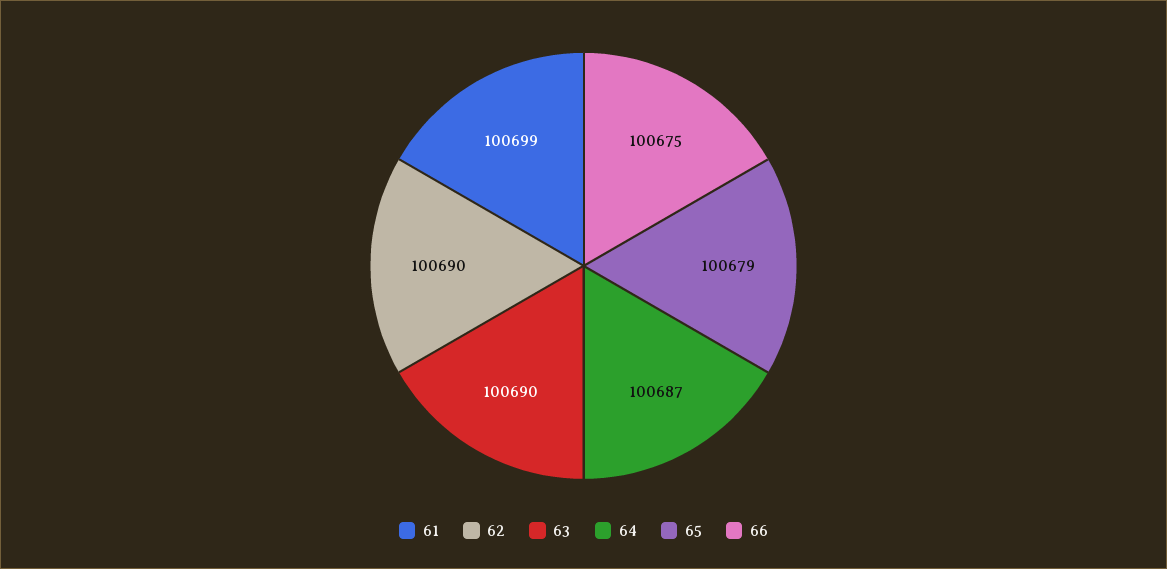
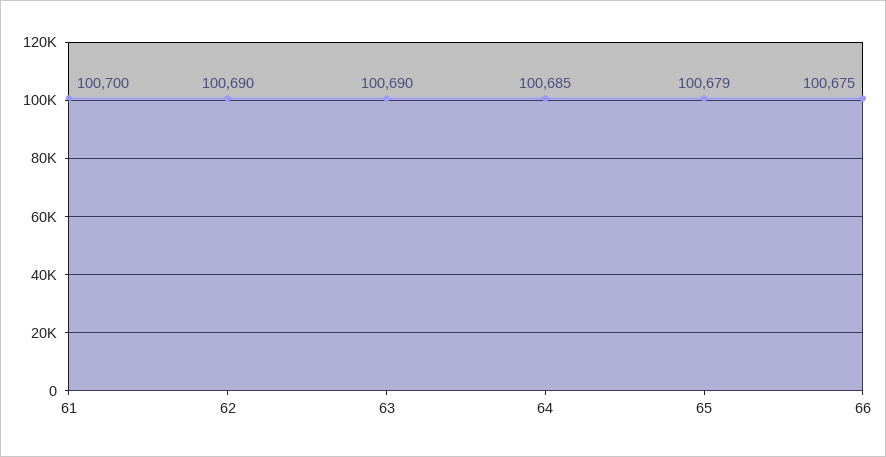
61: 100699 -> 100700
64: 100687 -> 100685

